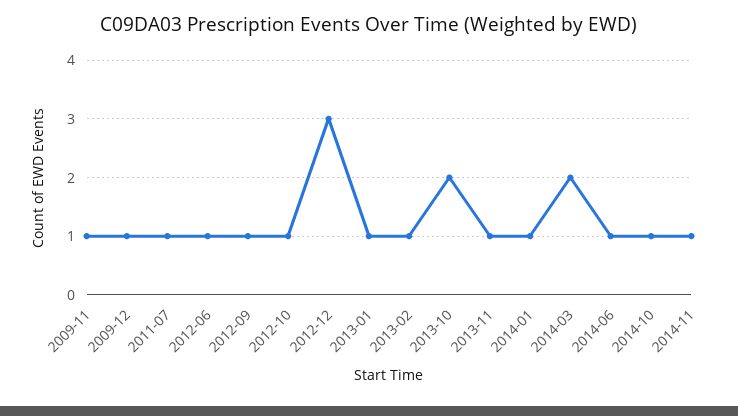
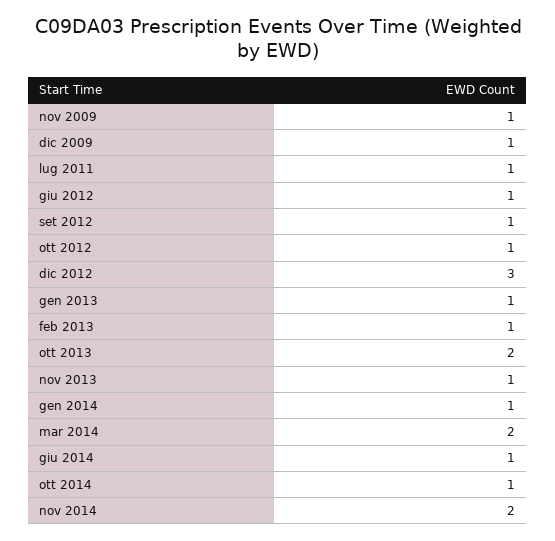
2014-11: 1 -> 2

